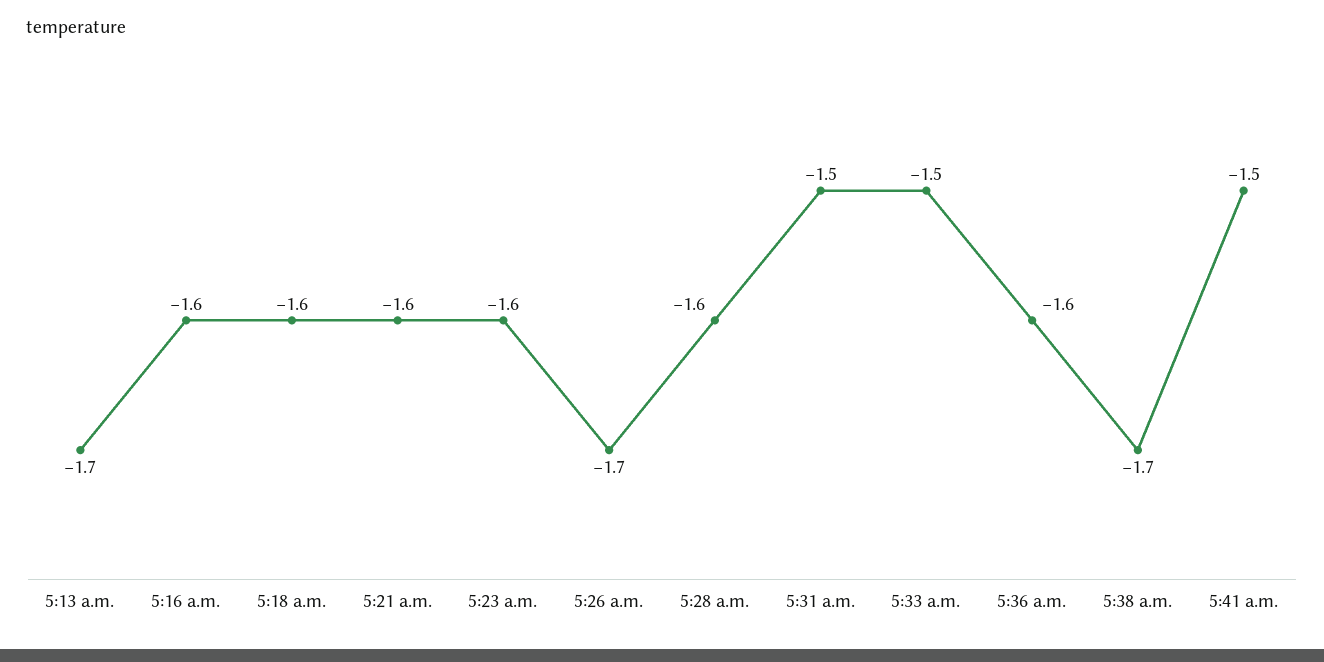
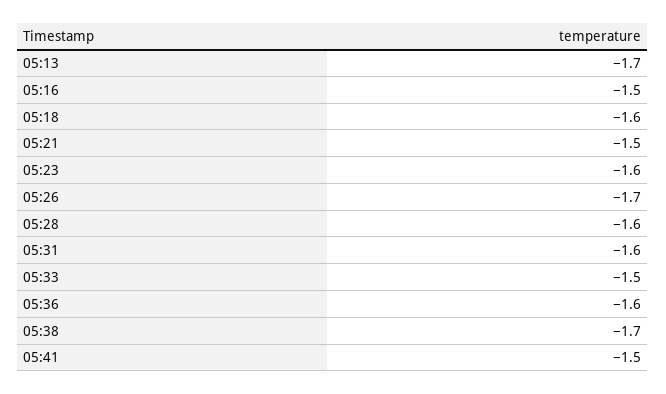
5:16 a.m.: -1.6 -> -1.5
5:21 a.m.: -1.6 -> -1.5
5:31 a.m.: -1.5 -> -1.6

